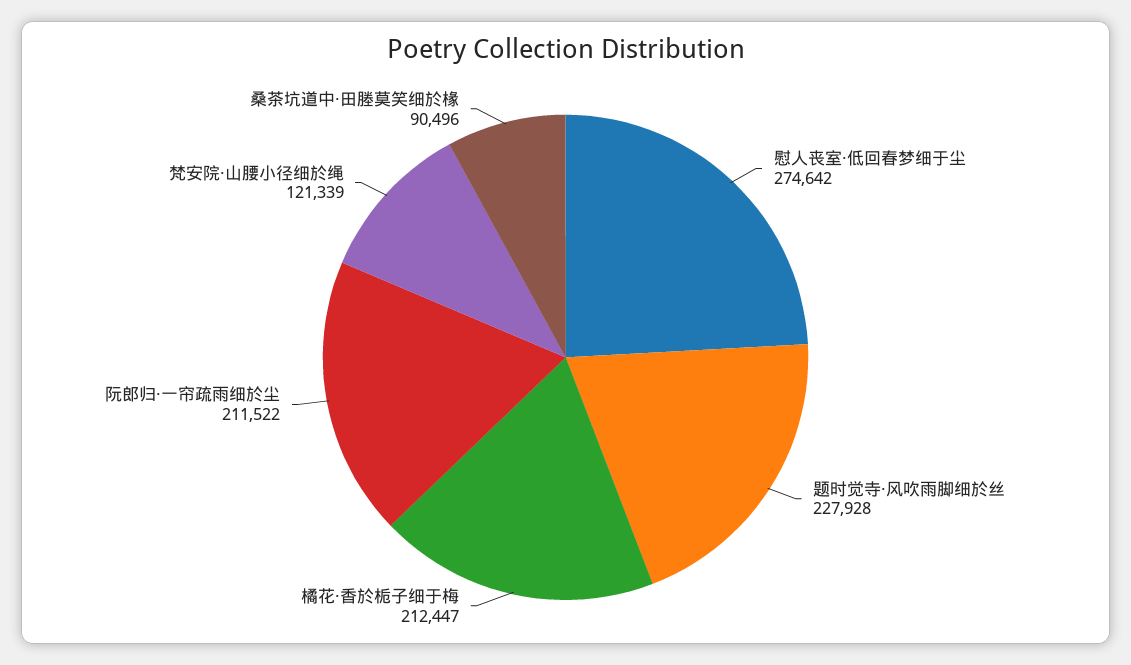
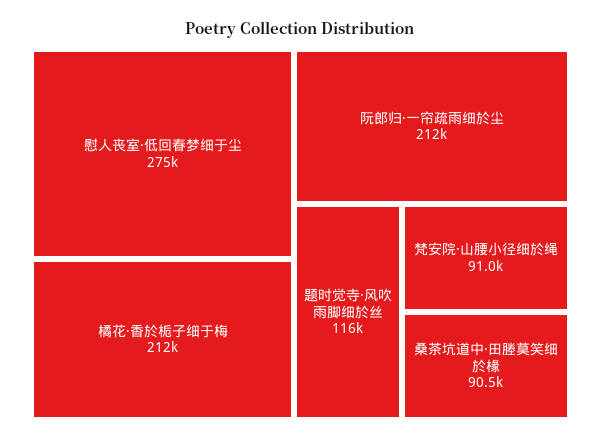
题时觉寺·风吹雨脚细於丝: 227928 -> 116000
梵安院·山腰小径细於绳: 121339 -> 91000

